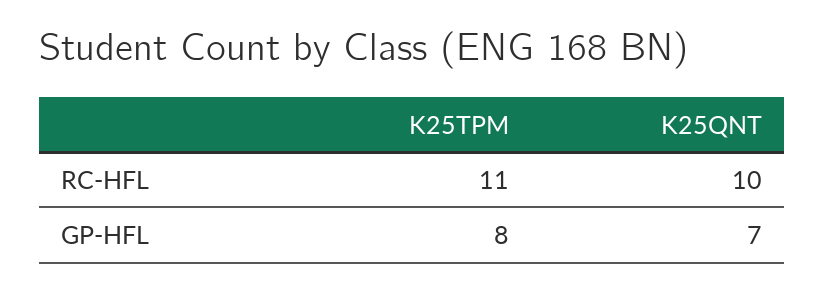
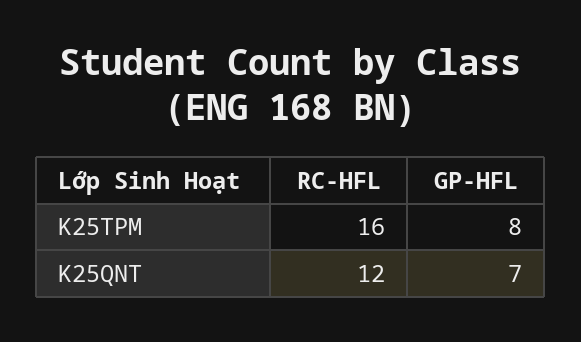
K25TPM, RC-HFL: 11 -> 16
K25QNT, RC-HFL: 10 -> 12

